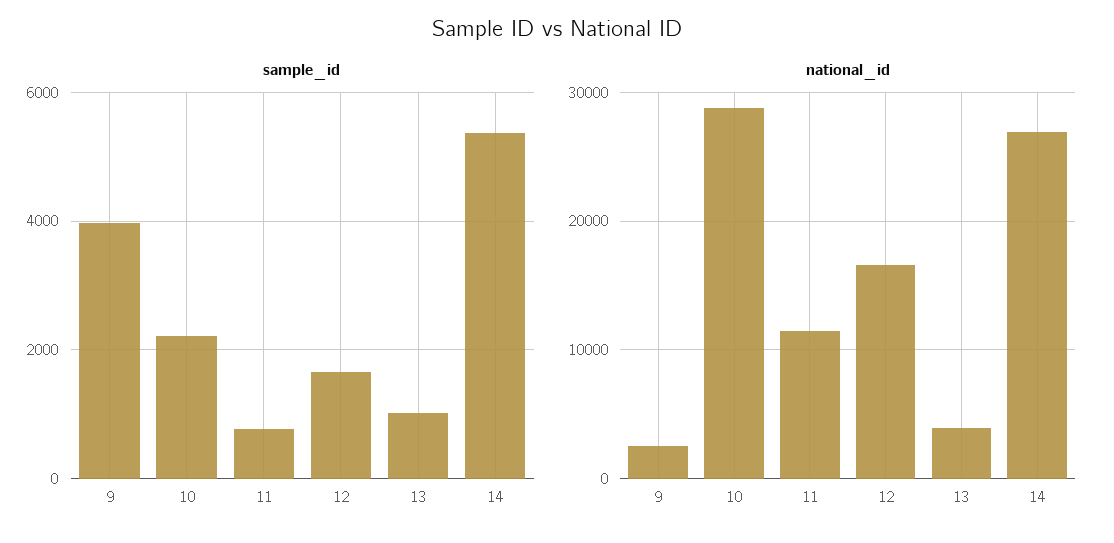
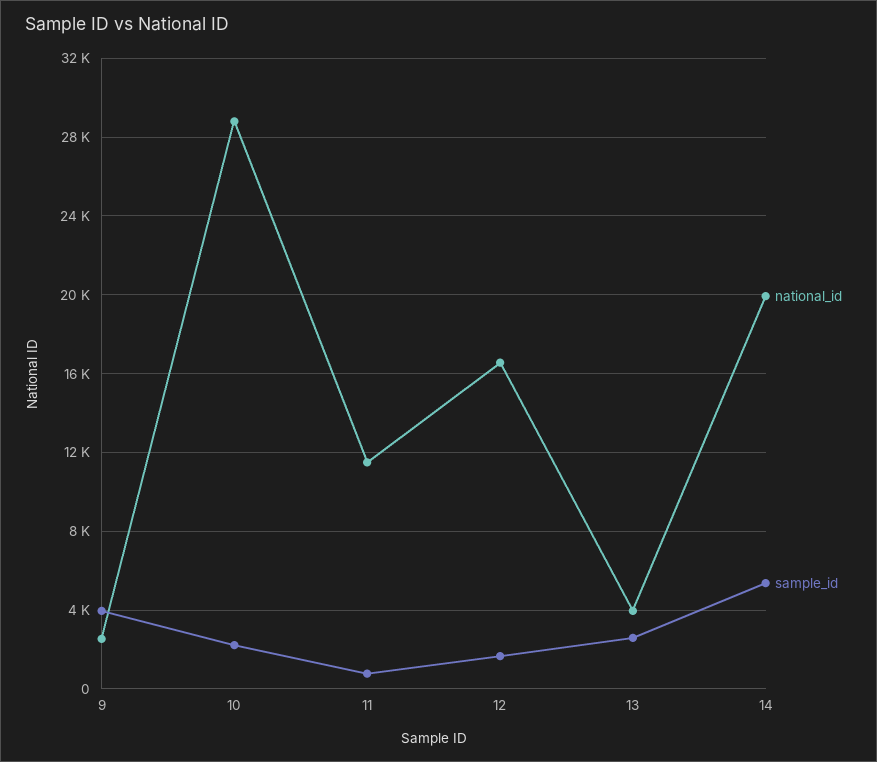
sample_id, 13: 1000 -> 2500
national_id, 14: 27000 -> 20000

